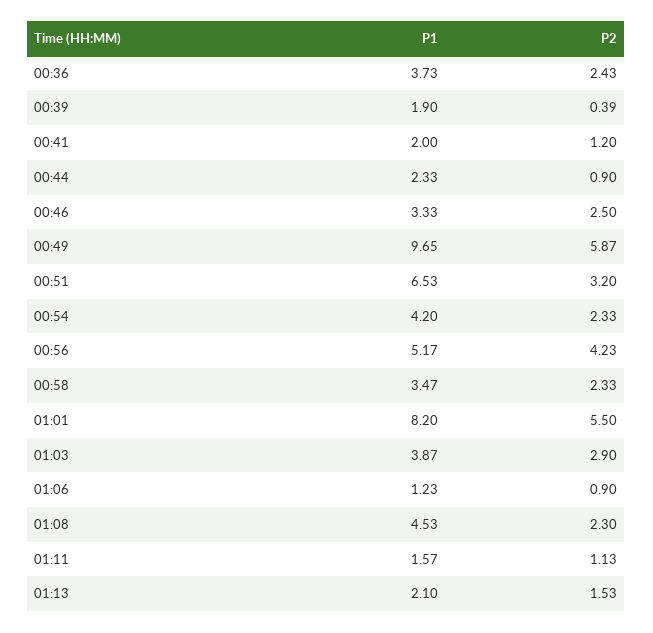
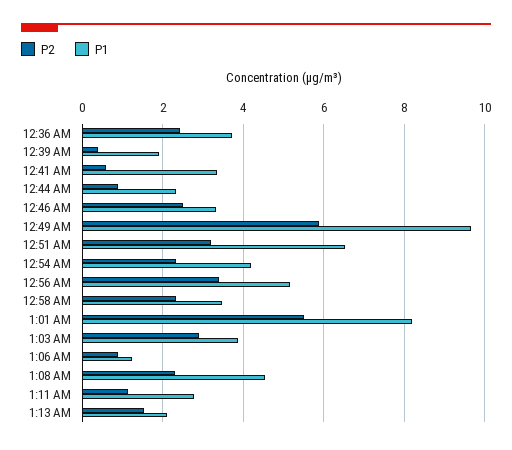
P1, 00:41: 2 -> 3.4
P2, 00:41: 1.2 -> 0.6
P2, 00:56: 4.23 -> 3.4
P1, 01:11: 1.57 -> 2.8

